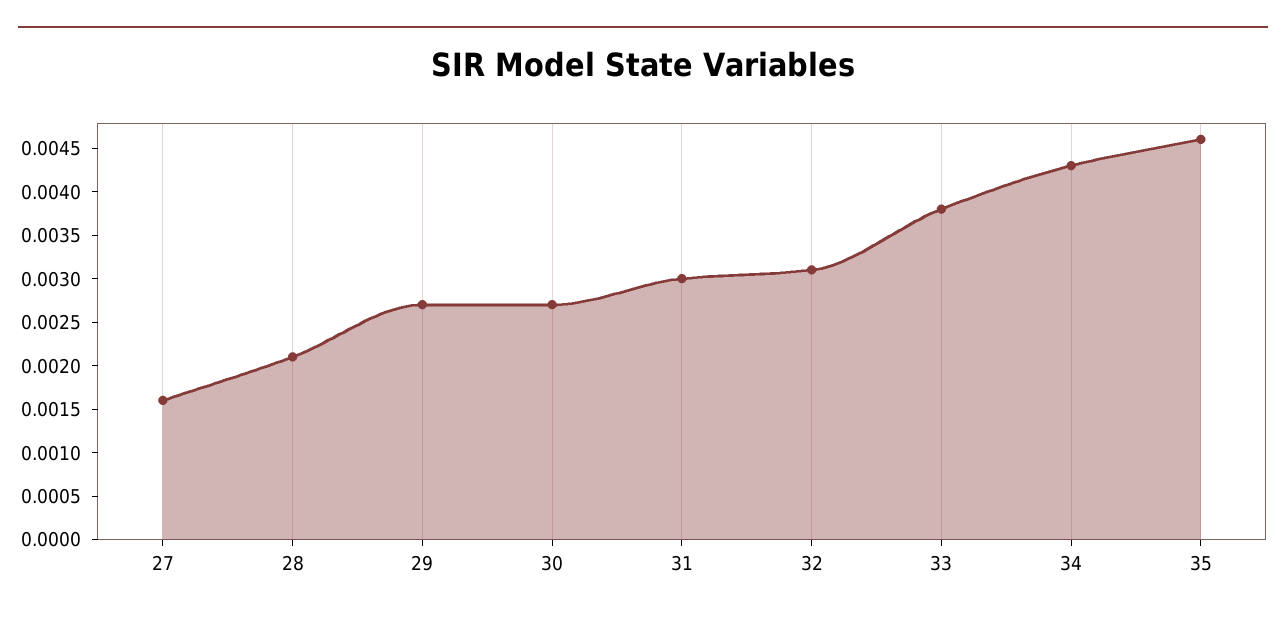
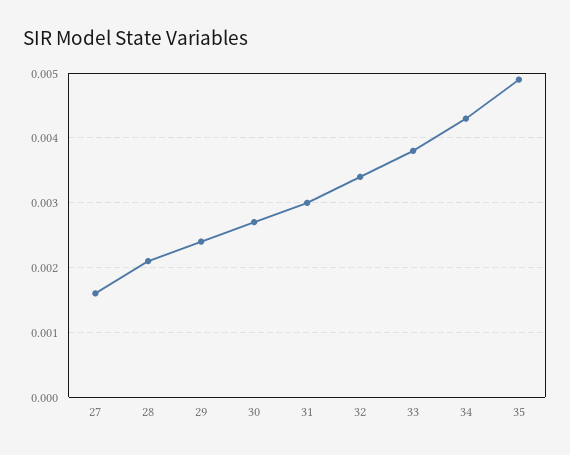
29: 0.0027 -> 0.0024
32: 0.0031 -> 0.0034
35: 0.0046 -> 0.0049

